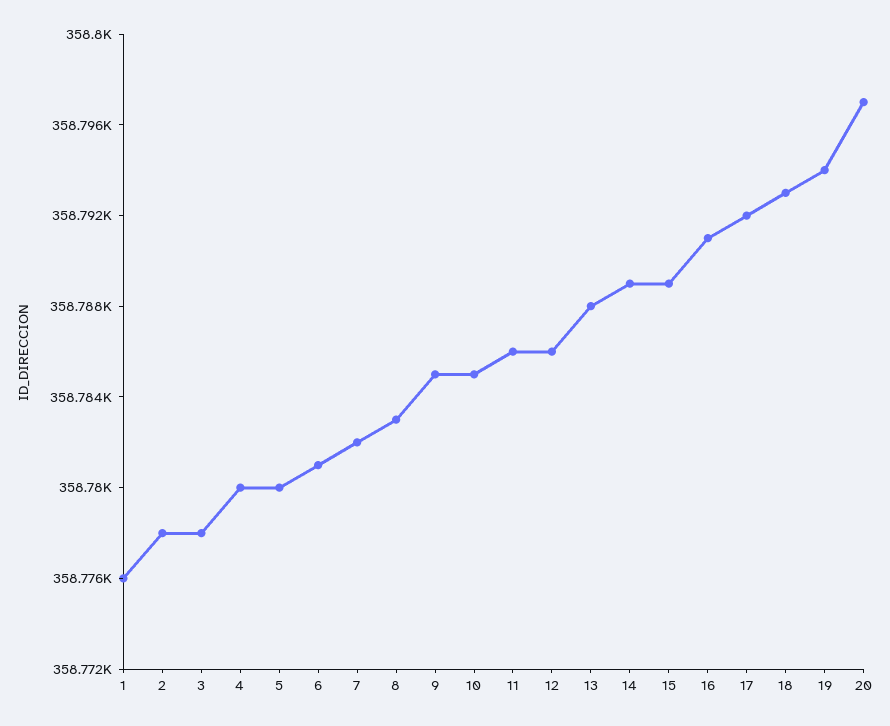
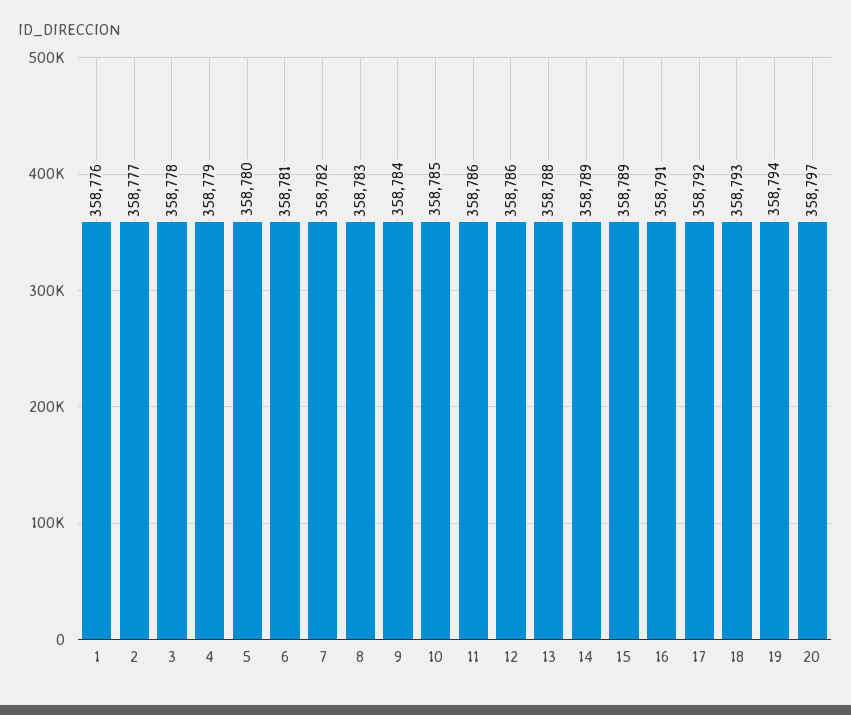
2: 358778 -> 358777
4: 358780 -> 358779
9: 358785 -> 358784

